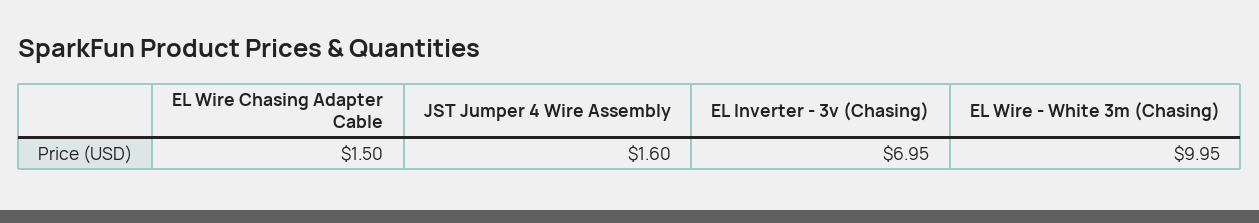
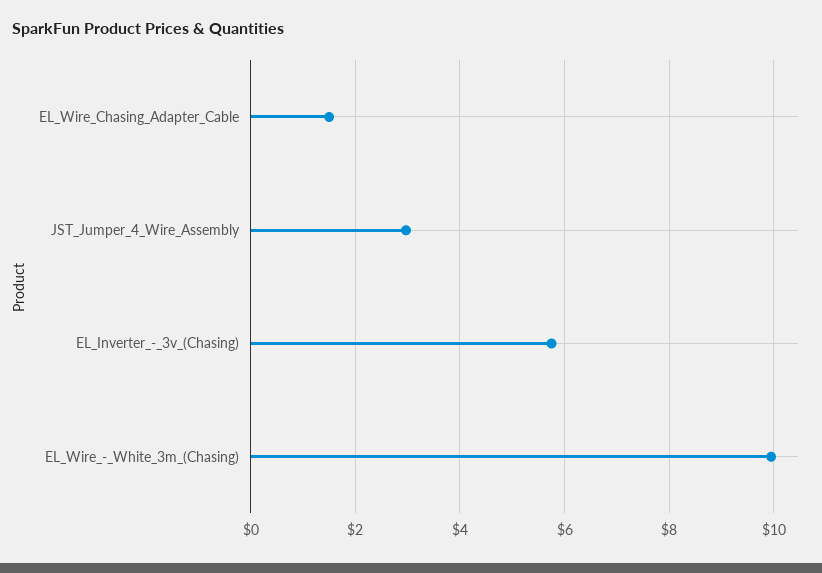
JST Jumper 4 Wire Assembly: 1.6 -> 3
EL Inverter - 3v (Chasing): 6.95 -> 5.8

